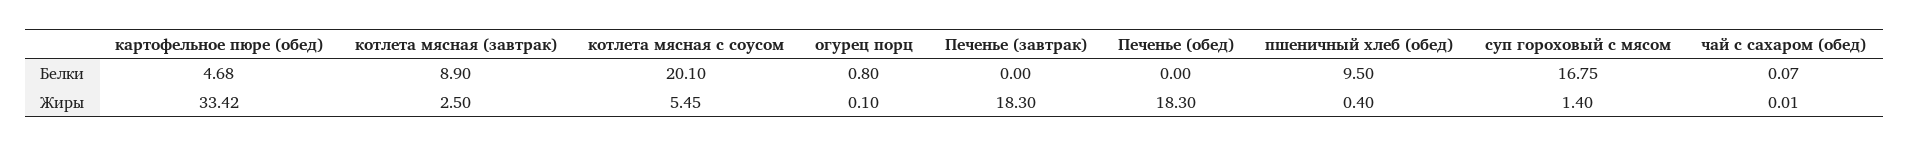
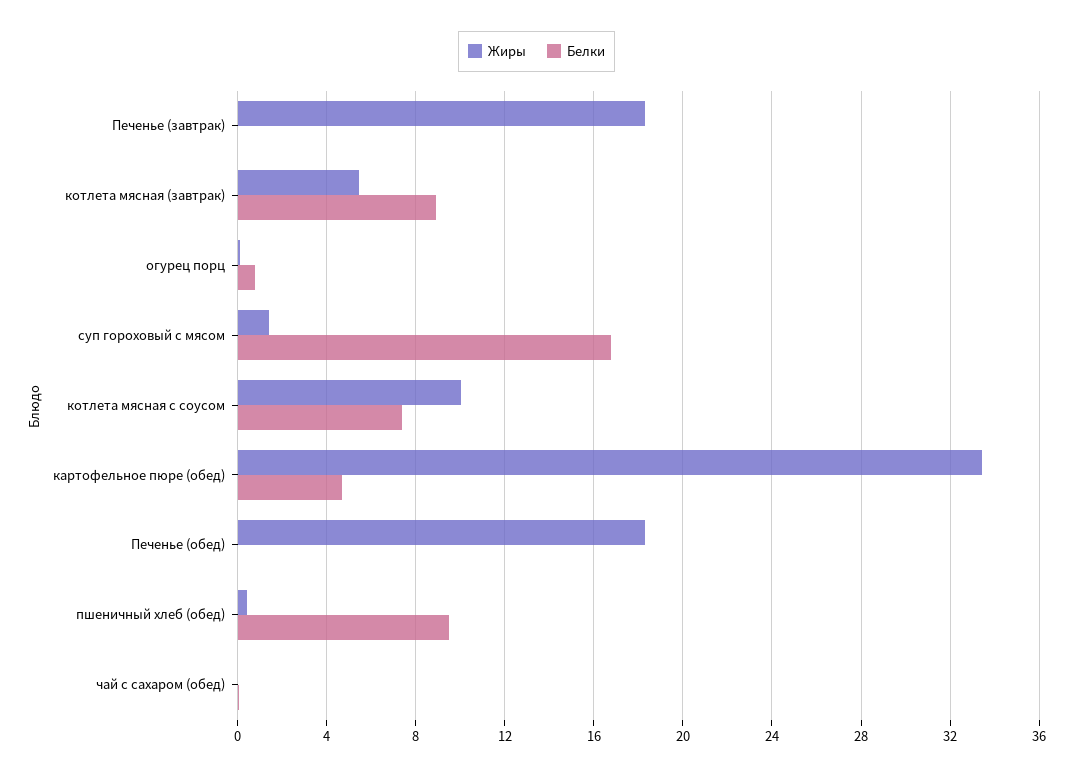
Белки, котлета мясная с соусом: 20.1 -> 7.5
Жиры, котлета мясная (завтрак): 2.5 -> 5.5
Жиры, котлета мясная с соусом: 5.45 -> 10

